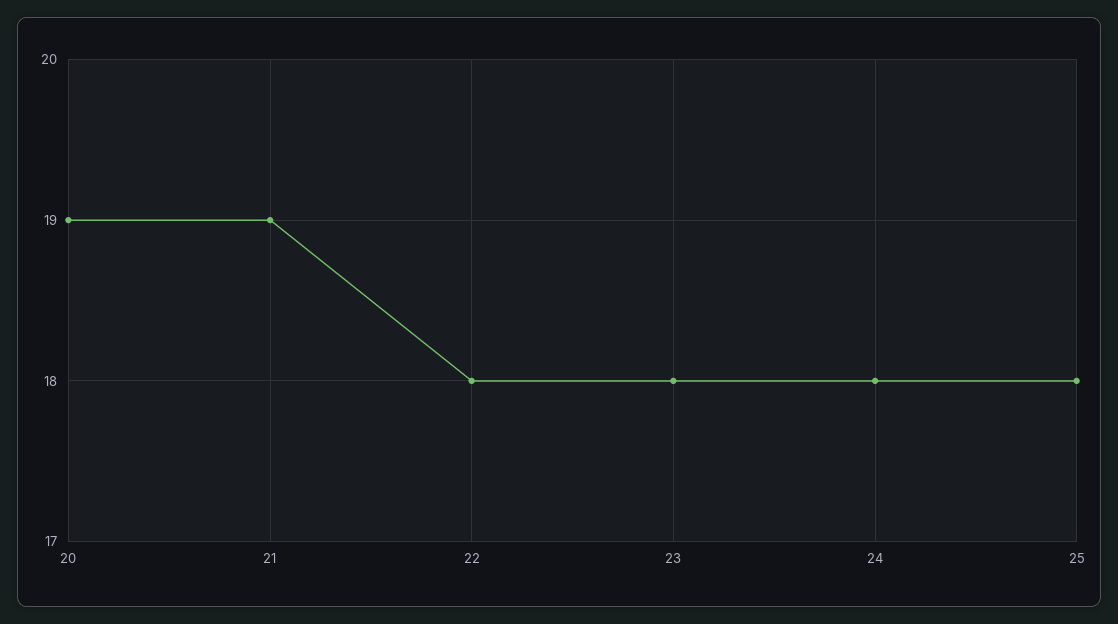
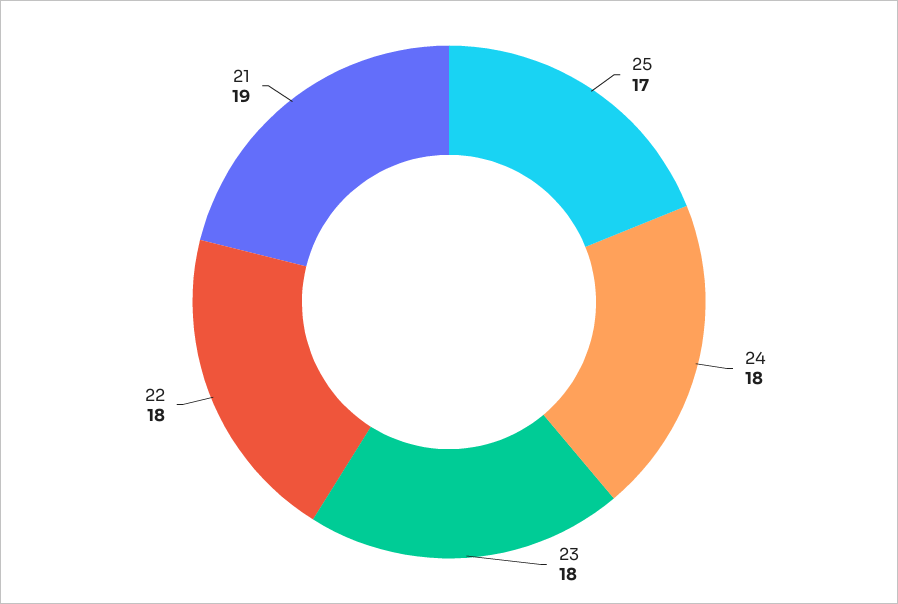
20: 19 -> none
25: 18 -> 17

